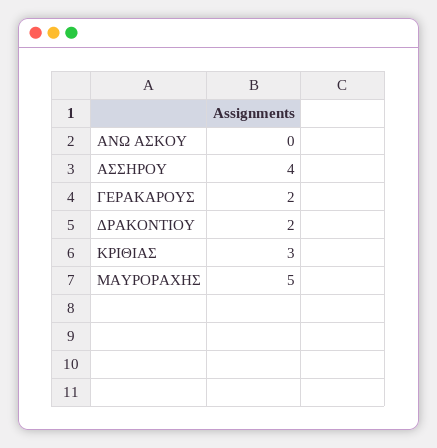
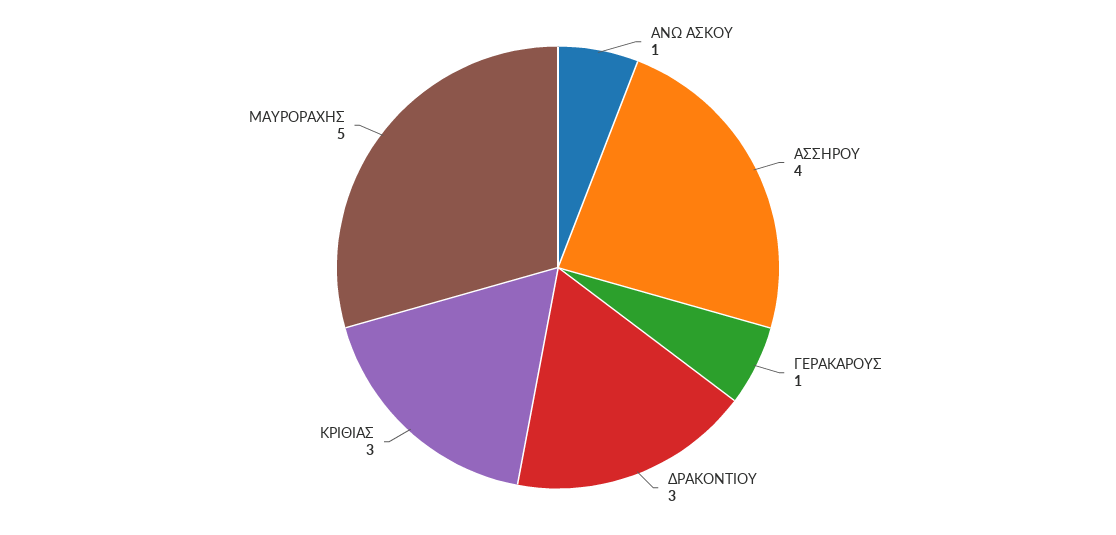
ΑΝΩ ΑΣΚΟΥ: 0 -> 1
ΓΕΡΑΚΑΡΟΥΣ: 2 -> 1
ΔΡΑΚΟΝΤΙΟΥ: 2 -> 3

